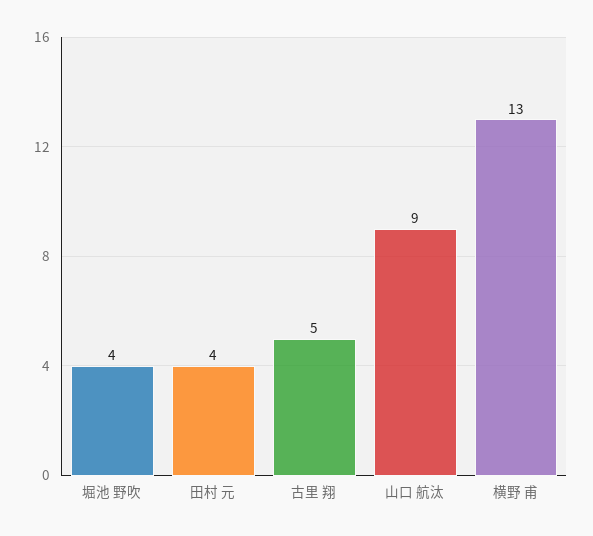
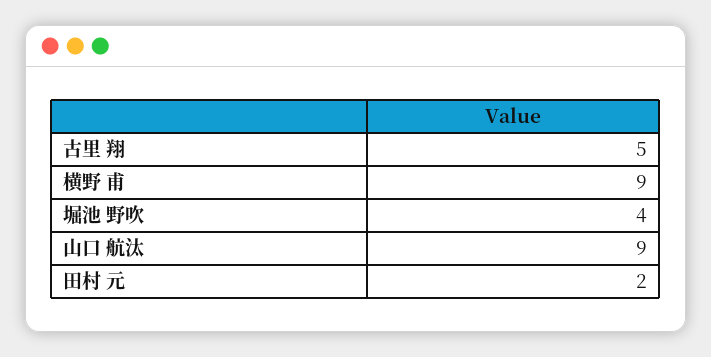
田村 元: 4 -> 2
横野 甫: 13 -> 9

